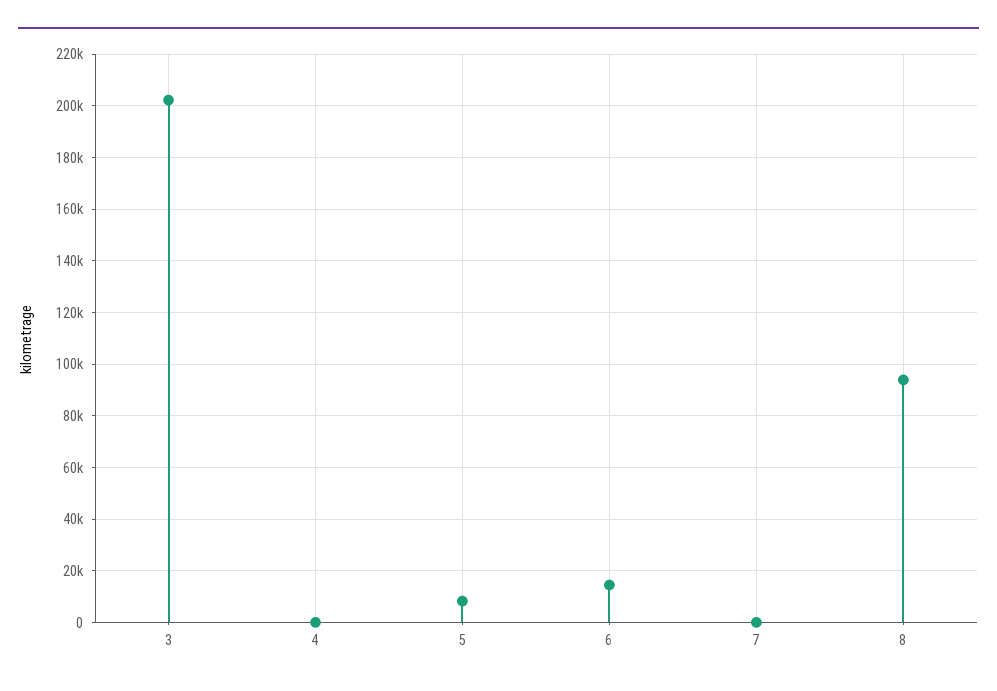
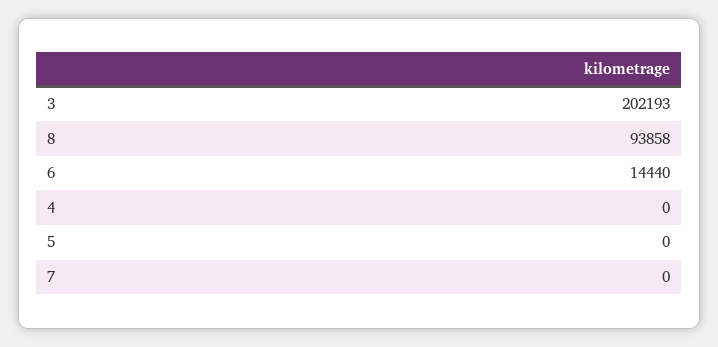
5: 7500 -> 0

